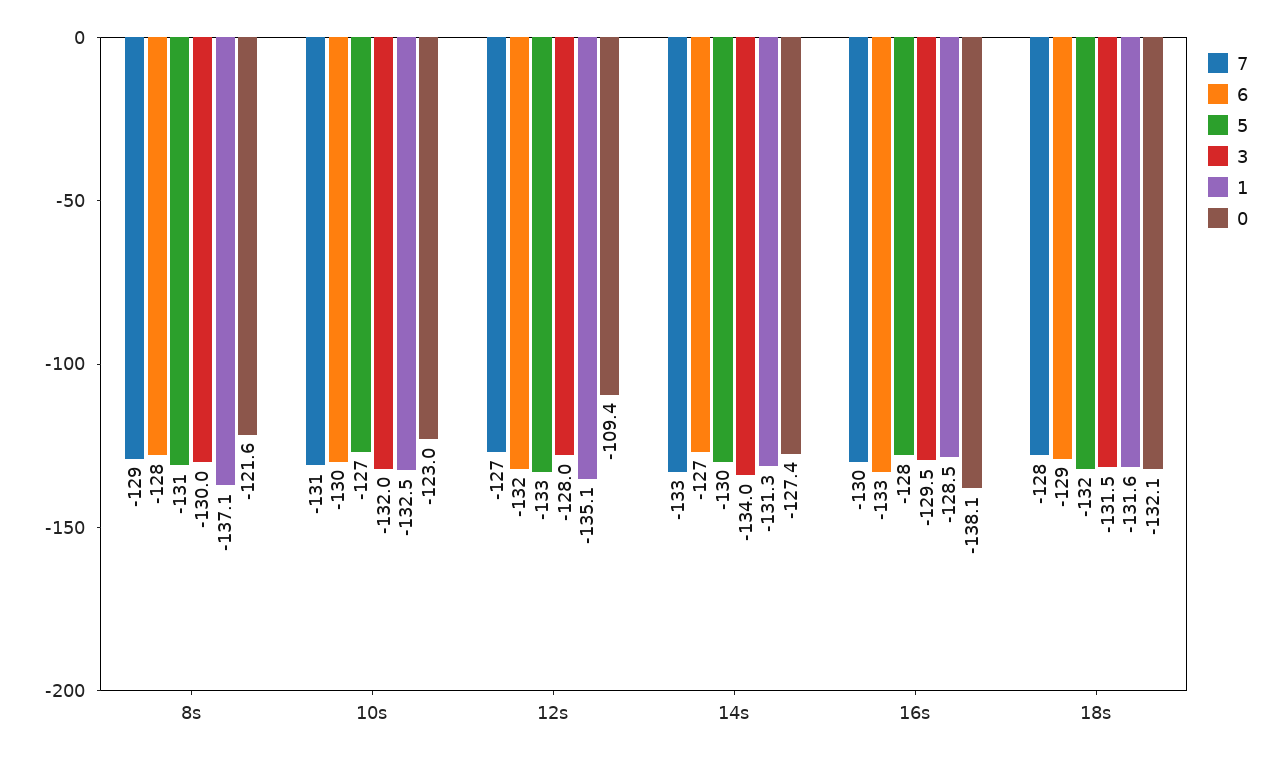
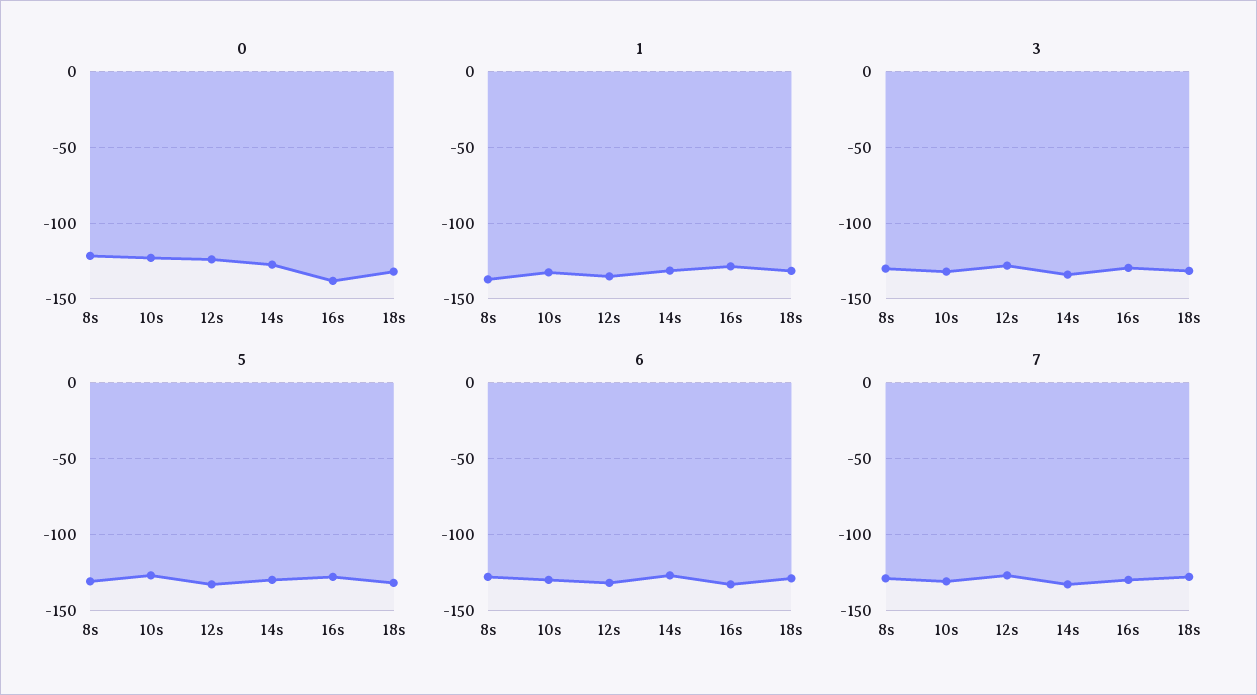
0, 12s: -109.4 -> -125

